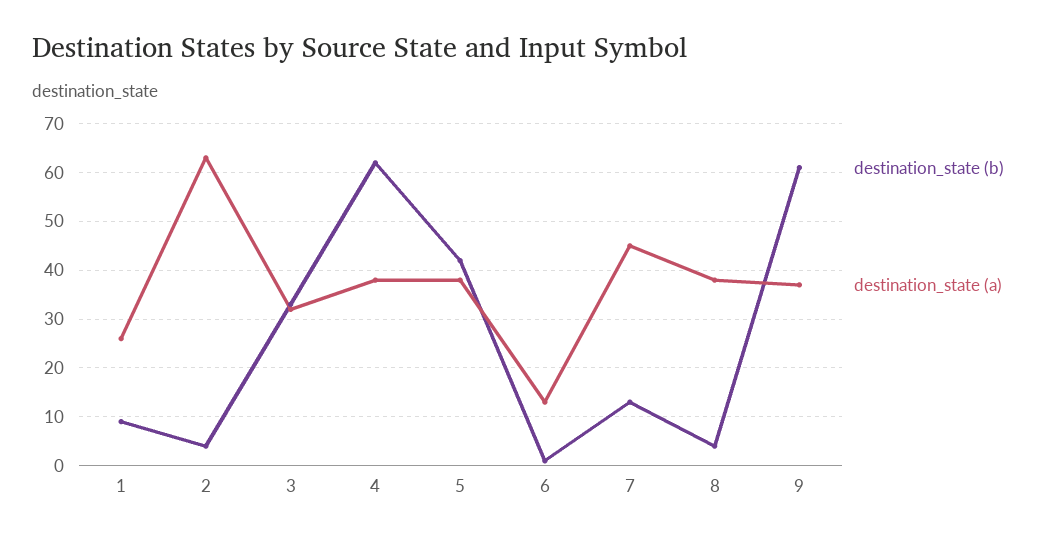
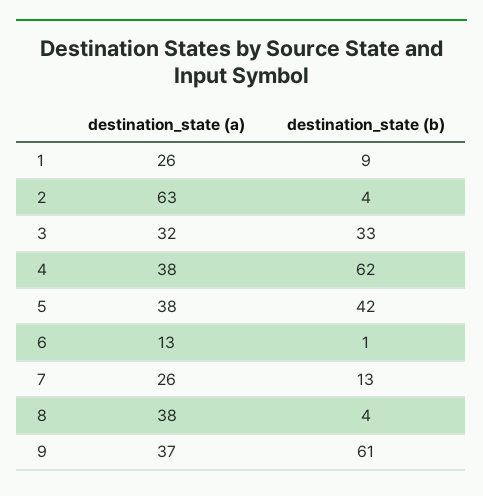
destination_state (a), 7: 45 -> 26

